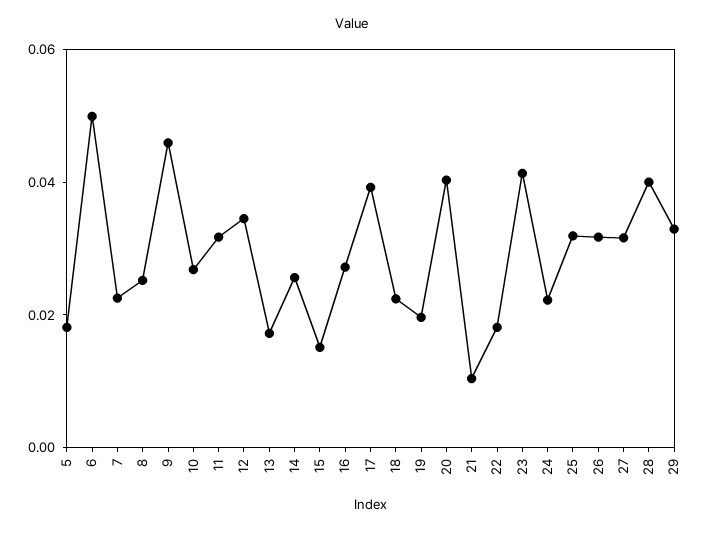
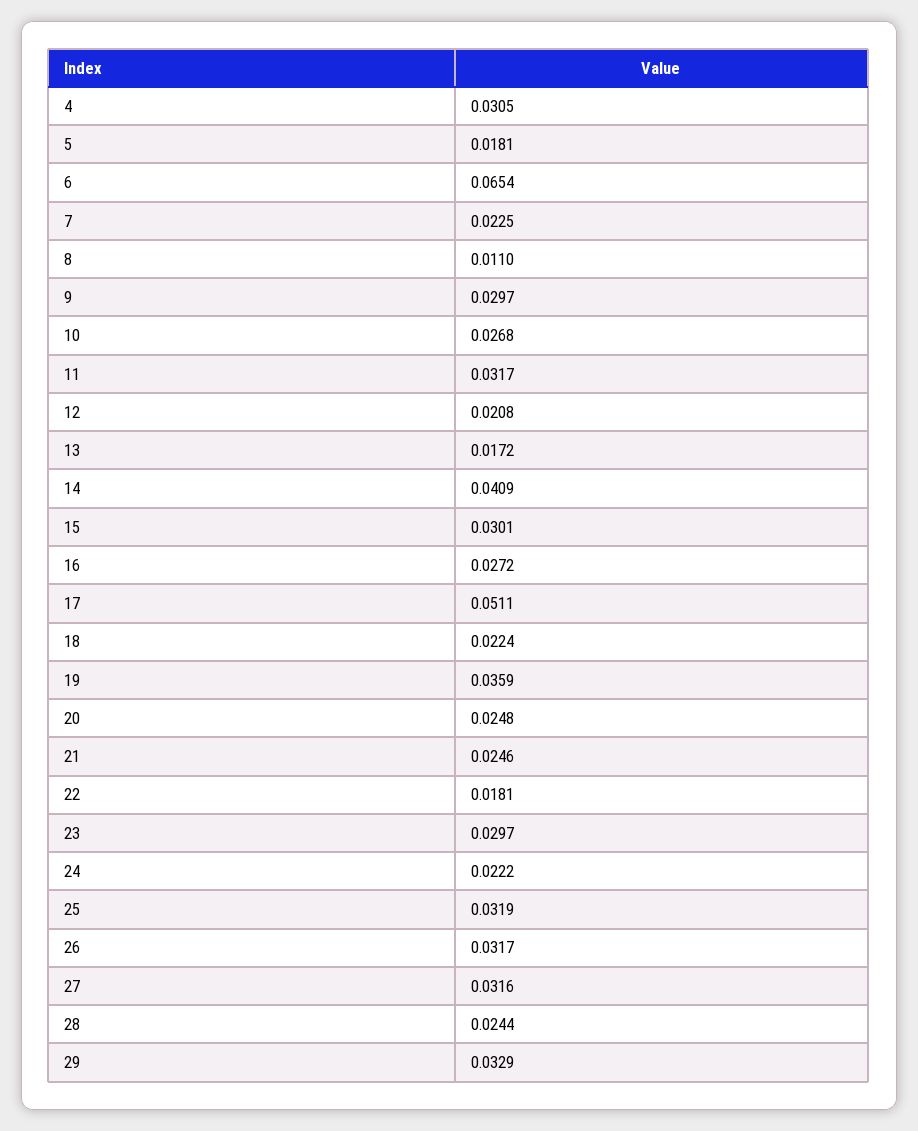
6: 0.05 -> 0.0654
8: 0.025 -> 0.011
9: 0.045 -> 0.0297
12: 0.035 -> 0.0208
14: 0.025 -> 0.0409
15: 0.015 -> 0.0301
17: 0.04 -> 0.0511
19: 0.02 -> 0.0359
20: 0.04 -> 0.0248
21: 0.01 -> 0.0246
23: 0.04 -> 0.0297
28: 0.04 -> 0.0244
4: none -> 0.0305

